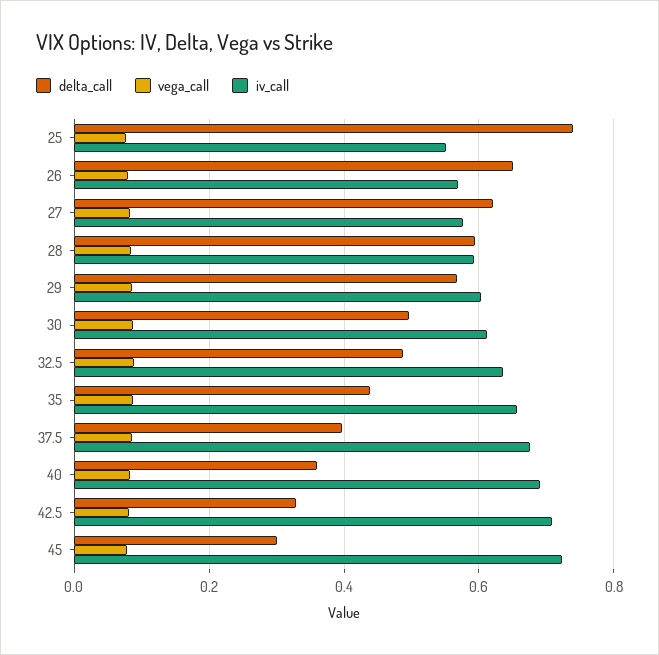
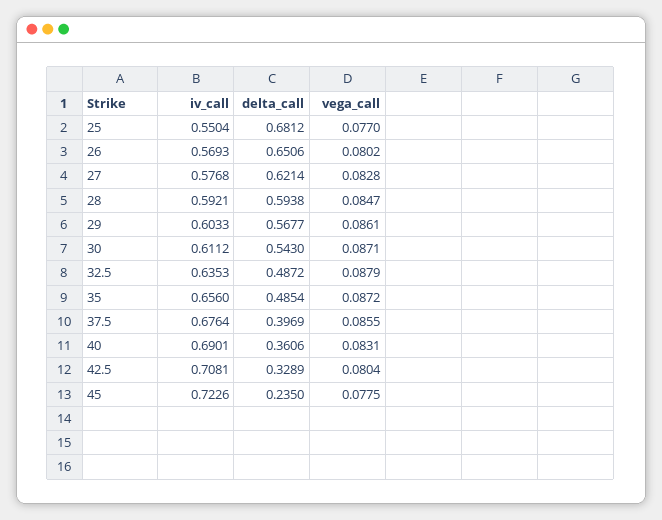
delta_call, 25: 0.74 -> 0.6812
delta_call, 30: 0.5 -> 0.543
delta_call, 35: 0.44 -> 0.4854
delta_call, 45: 0.3 -> 0.235

